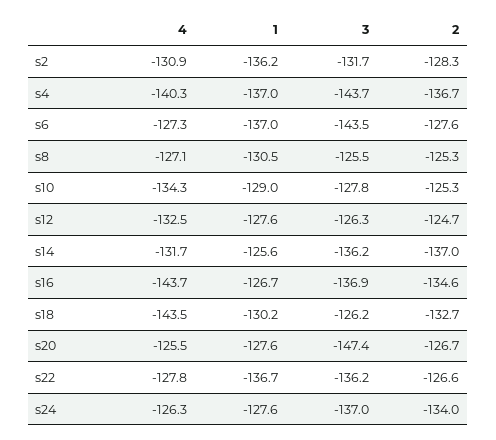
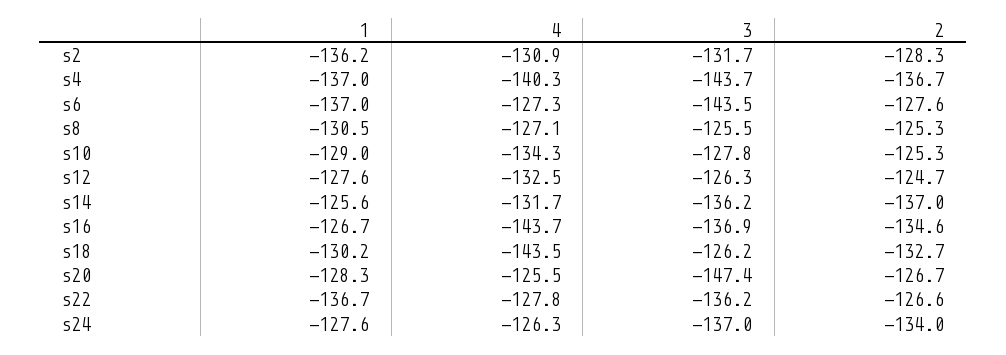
1, s20: -127.6 -> -128.3

